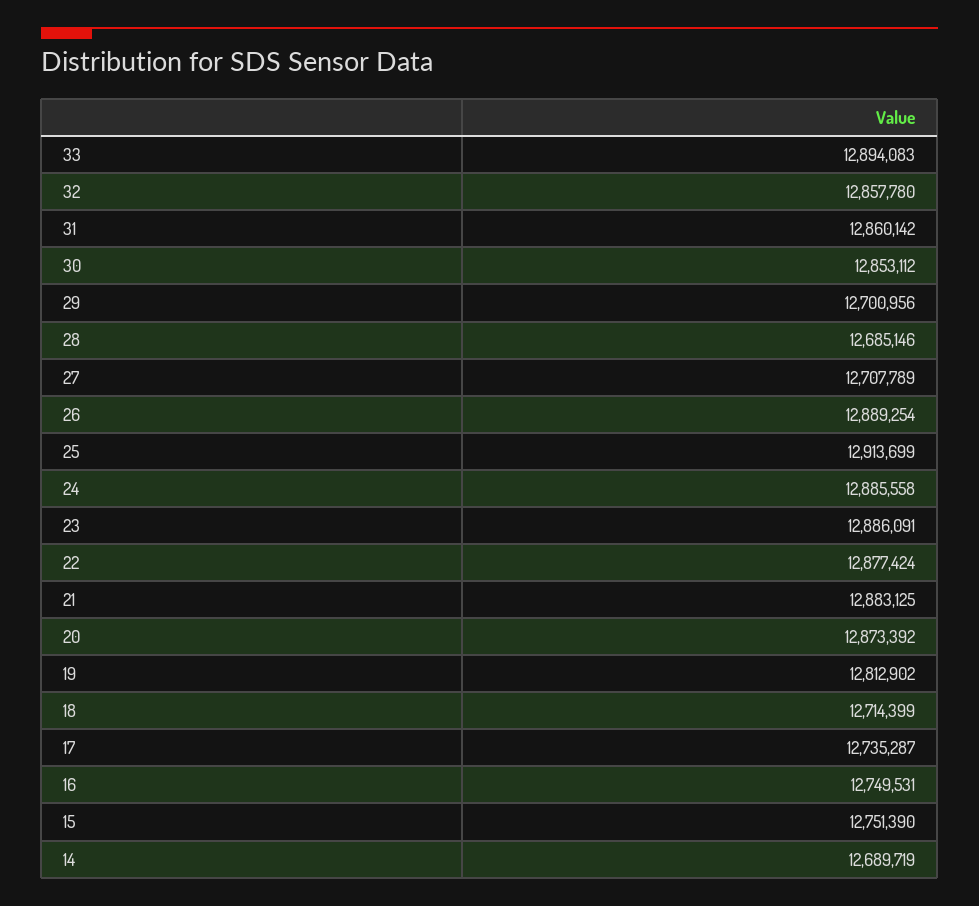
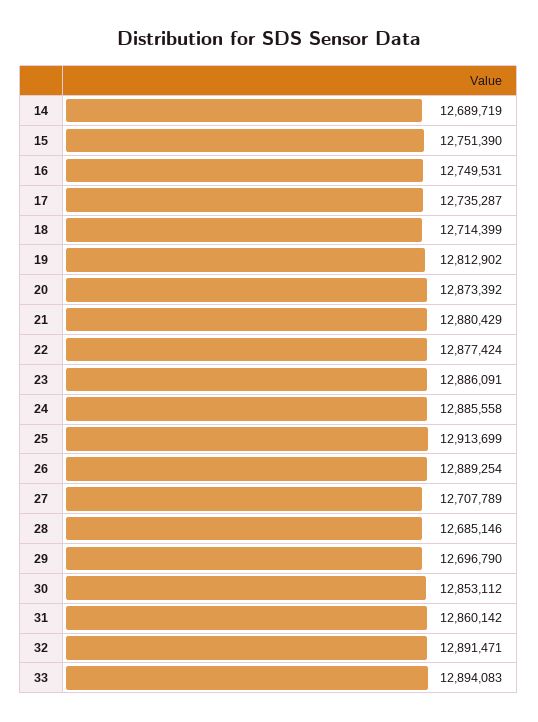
32: 12857780 -> 12891471
29: 12700956 -> 12696790
21: 12883125 -> 12880429

